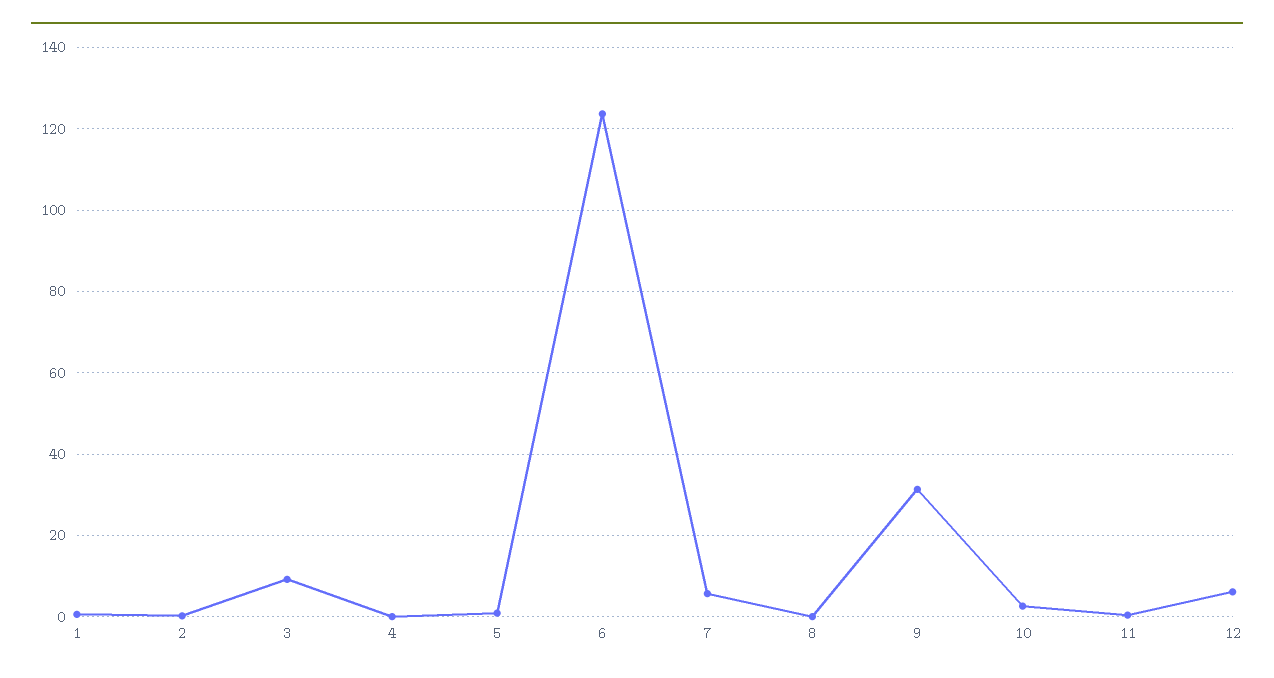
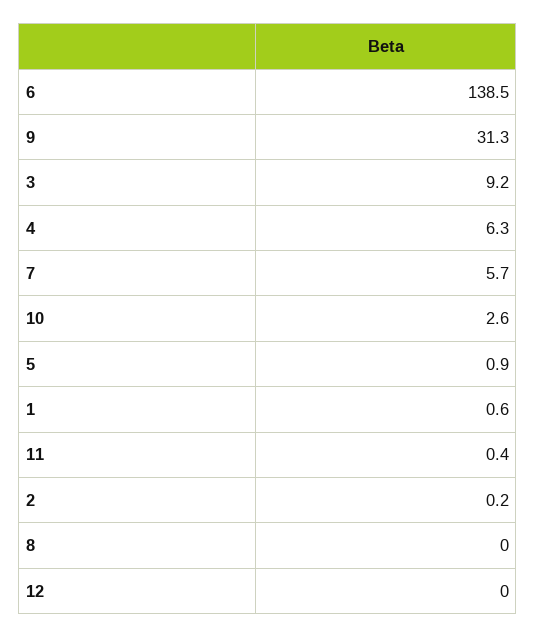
4: 0 -> 6.3
6: 124 -> 138.5
12: 6 -> 0

